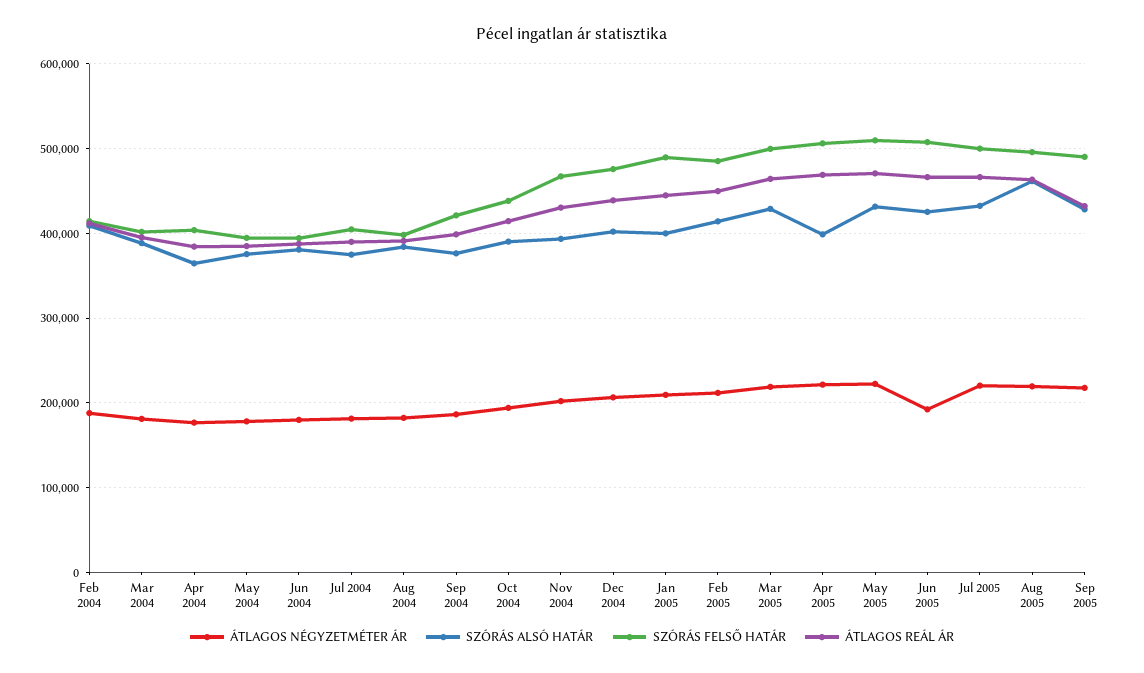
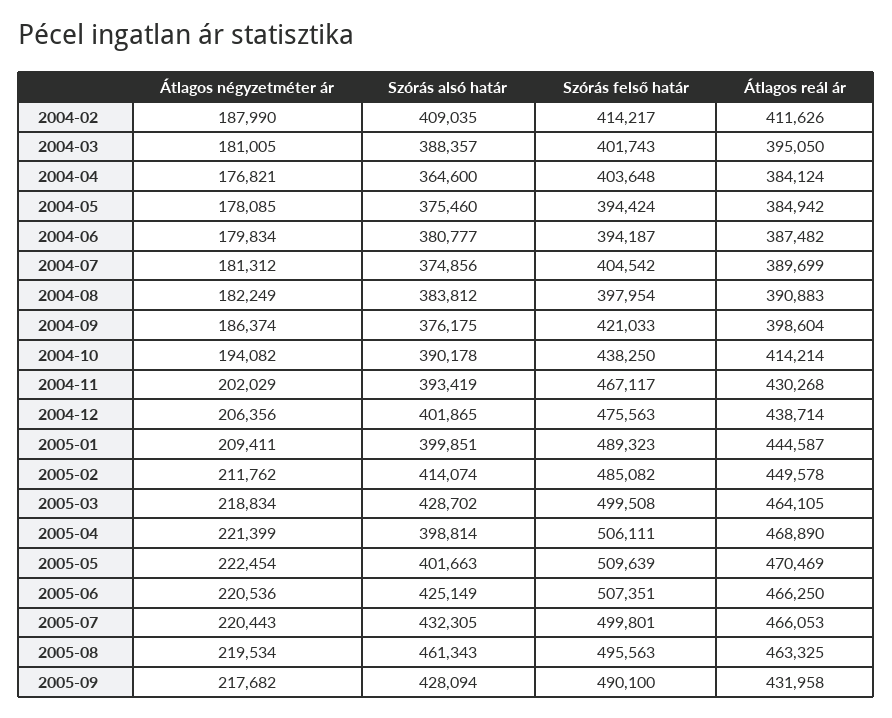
SZÓRÁS ALSÓ HATÁR, May 2005: 430000 -> 401663
ÁTLAGOS NÉGYZETMÉTER ÁR, Jun 2005: 190000 -> 220536

